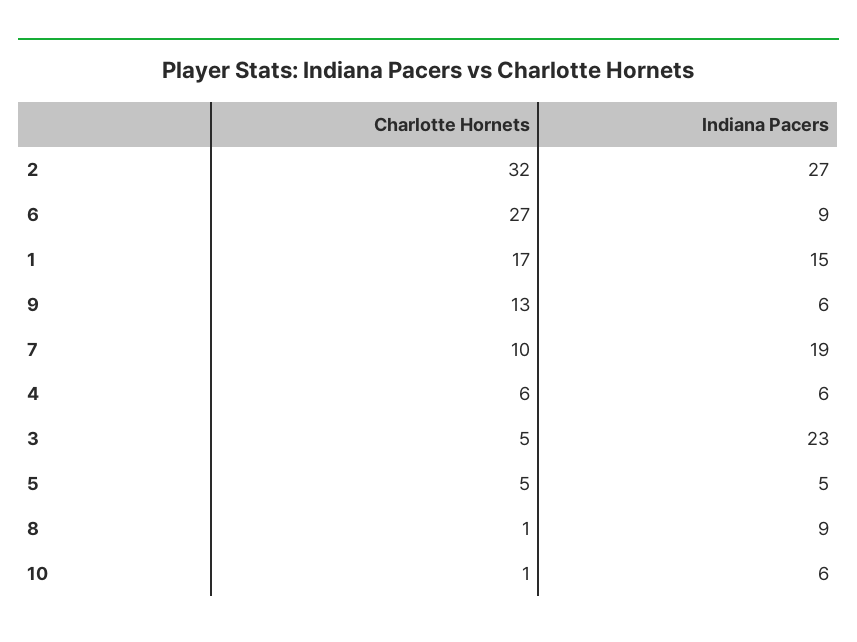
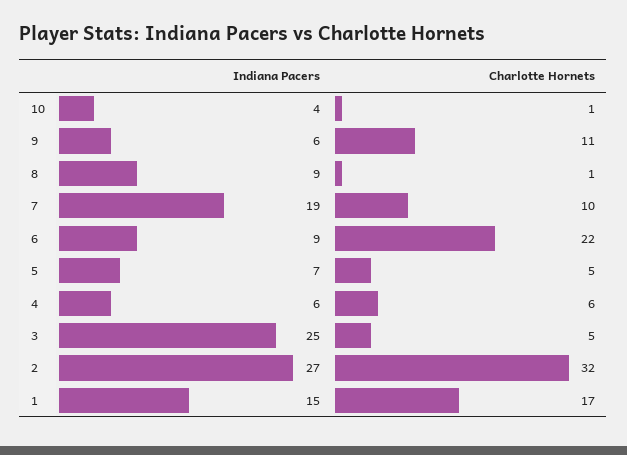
Charlotte Hornets, 6: 27 -> 22
Charlotte Hornets, 9: 13 -> 11
Indiana Pacers, 3: 23 -> 25
Indiana Pacers, 5: 5 -> 7
Indiana Pacers, 10: 6 -> 4

